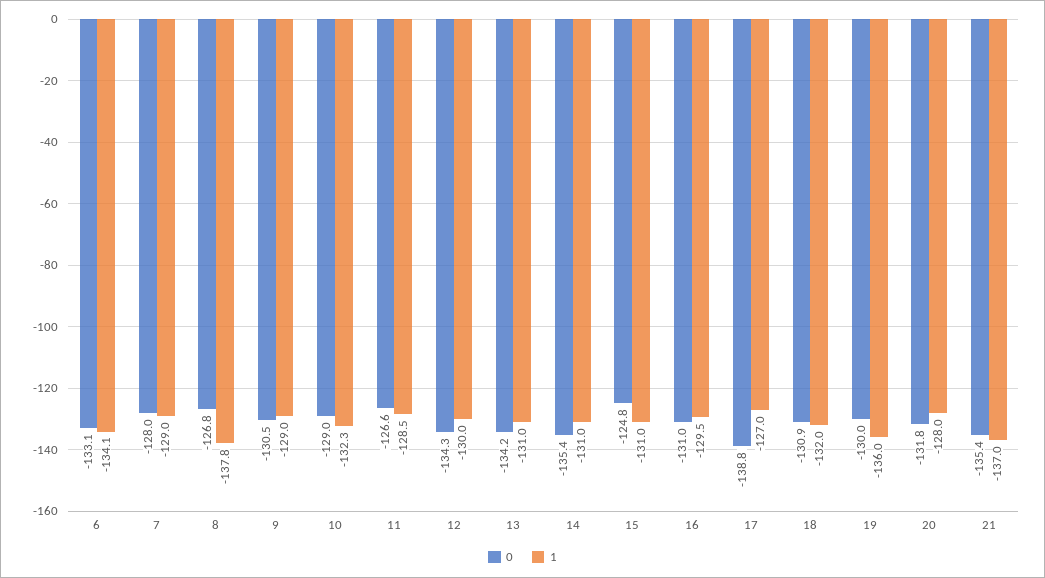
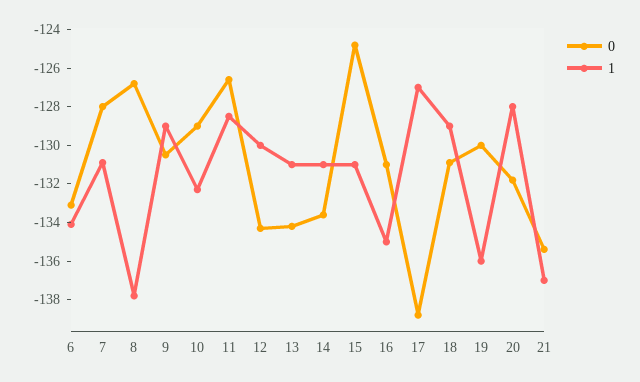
1, 7: -129 -> -131
0, 14: -135.4 -> -133.5
1, 16: -129.5 -> -135
1, 18: -132 -> -129

